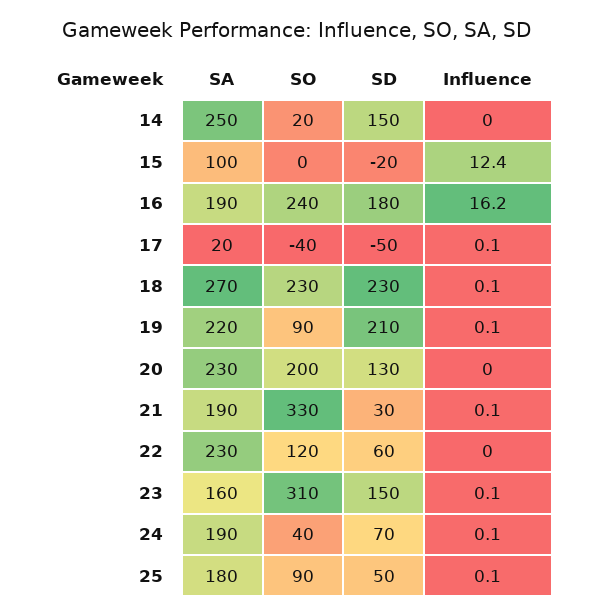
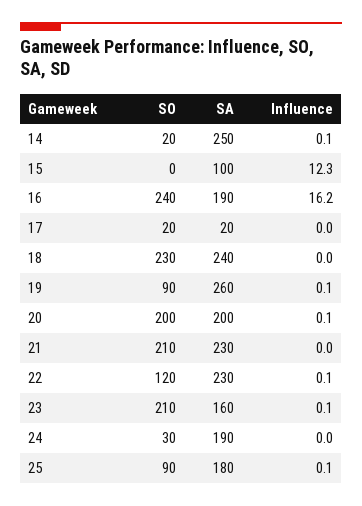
SD, 14: 150 -> none
Influence, 14: 0 -> 0.1
SD, 15: -20 -> none
Influence, 15: 12.4 -> 12.3
SD, 16: 180 -> none
SO, 17: -40 -> 20
SD, 17: -50 -> none
Influence, 17: 0.1 -> 0
SA, 18: 270 -> 240
SD, 18: 230 -> none
Influence, 18: 0.1 -> 0
SA, 19: 220 -> 260
SD, 19: 210 -> none
SA, 20: 230 -> 200
SD, 20: 130 -> none
Influence, 20: 0 -> 0.1
SA, 21: 190 -> 230
SO, 21: 330 -> 210
SD, 21: 30 -> none
Influence, 21: 0.1 -> 0
SD, 22: 60 -> none
Influence, 22: 0 -> 0.1
SO, 23: 310 -> 210
SD, 23: 150 -> none
SO, 24: 40 -> 30
SD, 24: 70 -> none
Influence, 24: 0.1 -> 0
SD, 25: 50 -> none

